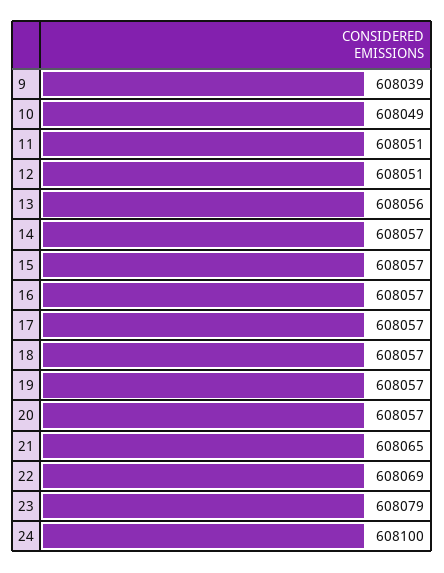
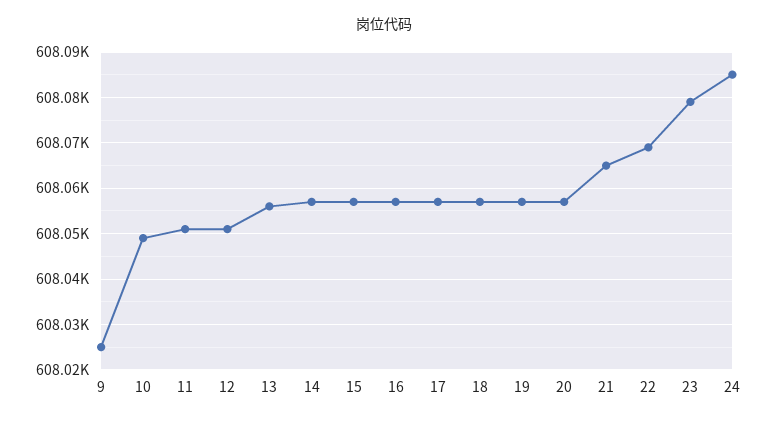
9: 608039 -> 608025
24: 608100 -> 608085

